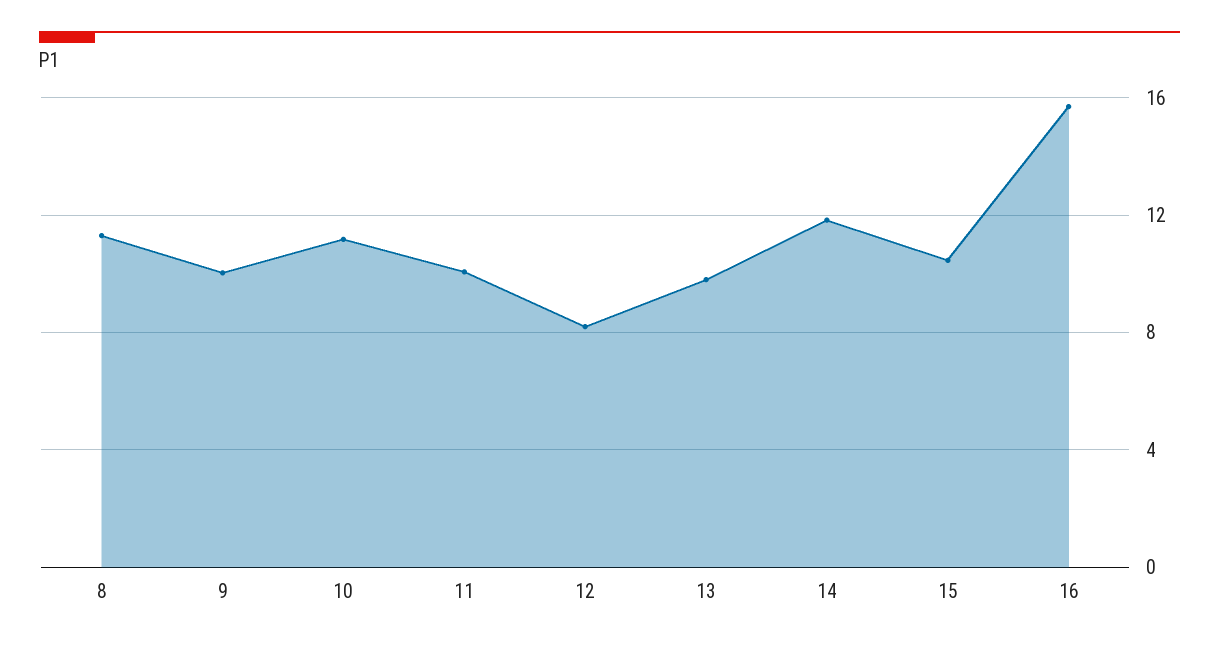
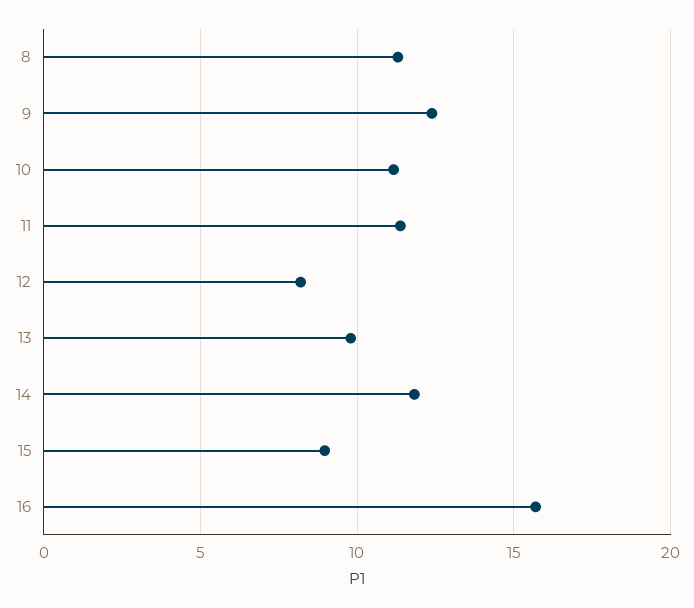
9: 10 -> 12.5
11: 10 -> 11.5
15: 10.5 -> 9

